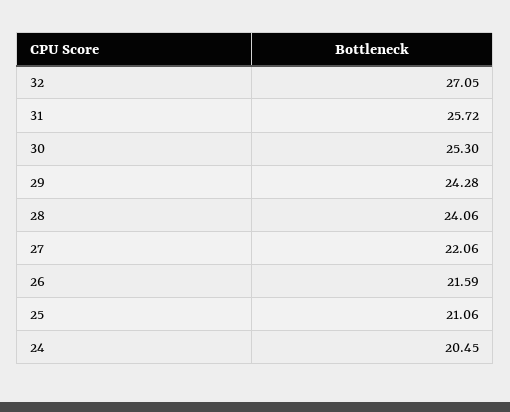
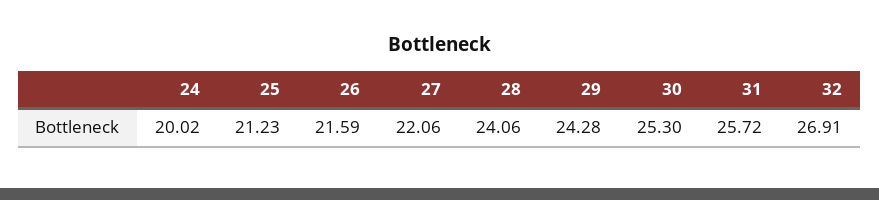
32: 27.05 -> 26.91
25: 21.06 -> 21.23
24: 20.45 -> 20.02

